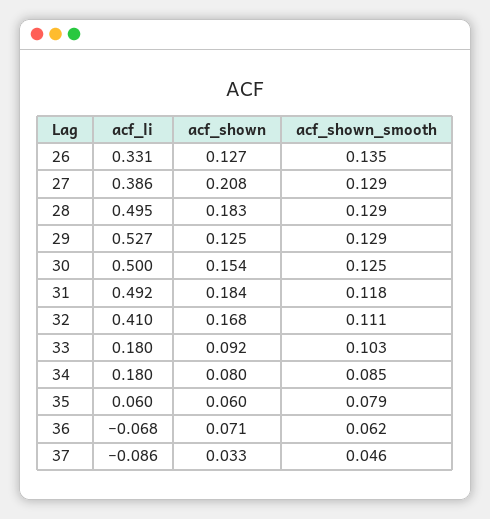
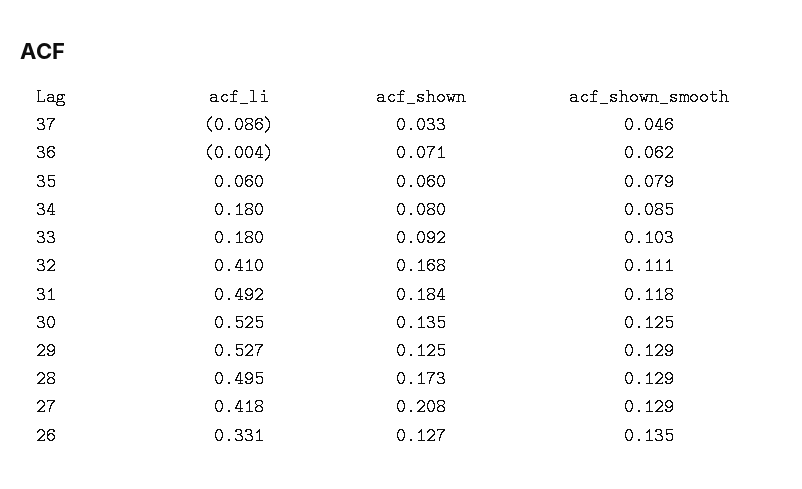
acf_li, 27: 0.386 -> 0.418
acf_shown, 28: 0.183 -> 0.173
acf_li, 30: 0.5 -> 0.525
acf_shown, 30: 0.154 -> 0.135
acf_li, 36: -0.068 -> -0.004

